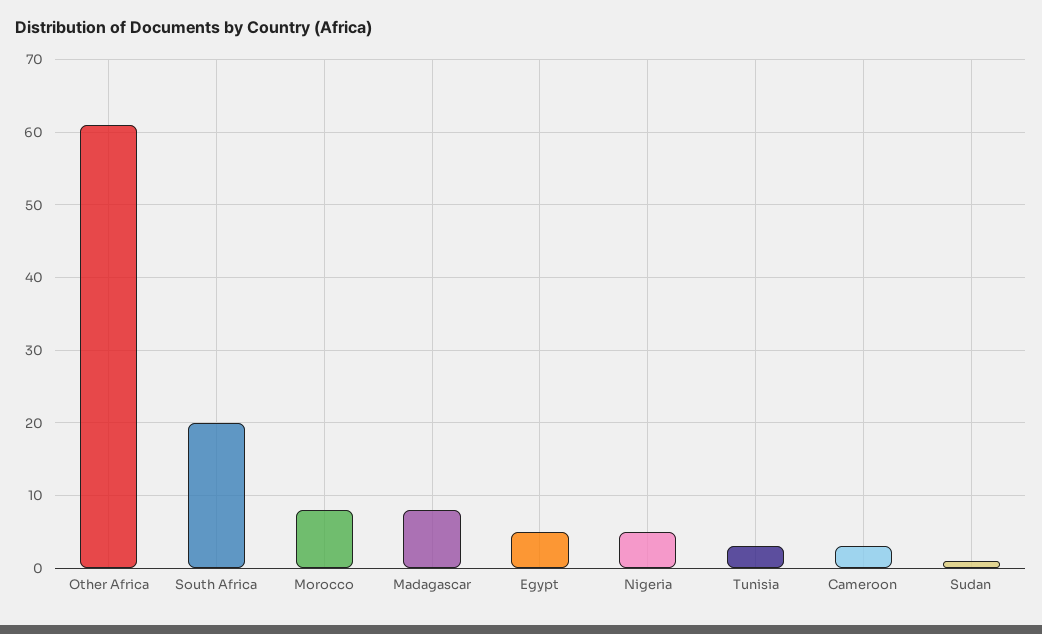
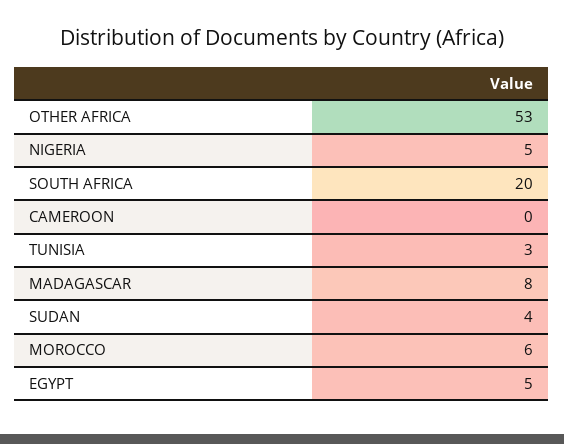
Other Africa: 61 -> 53
Morocco: 8 -> 6
Cameroon: 3 -> 0
Sudan: 1 -> 4

